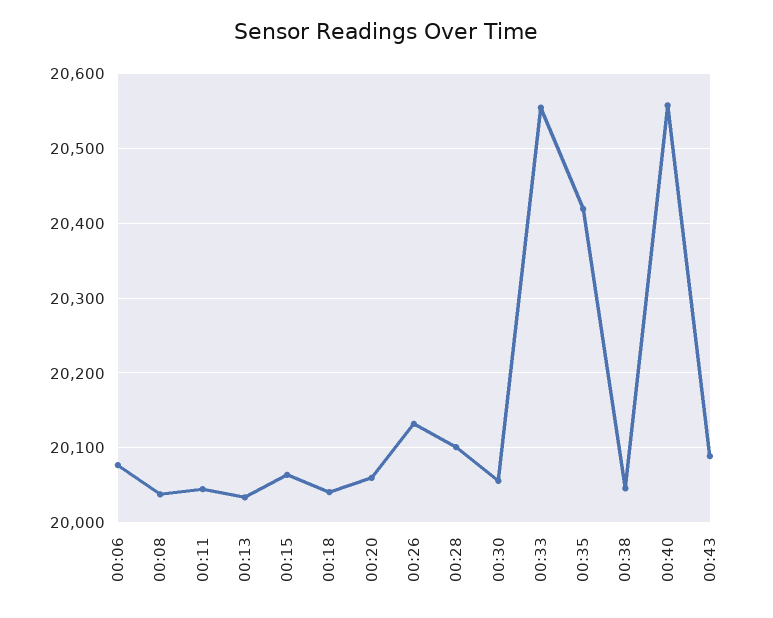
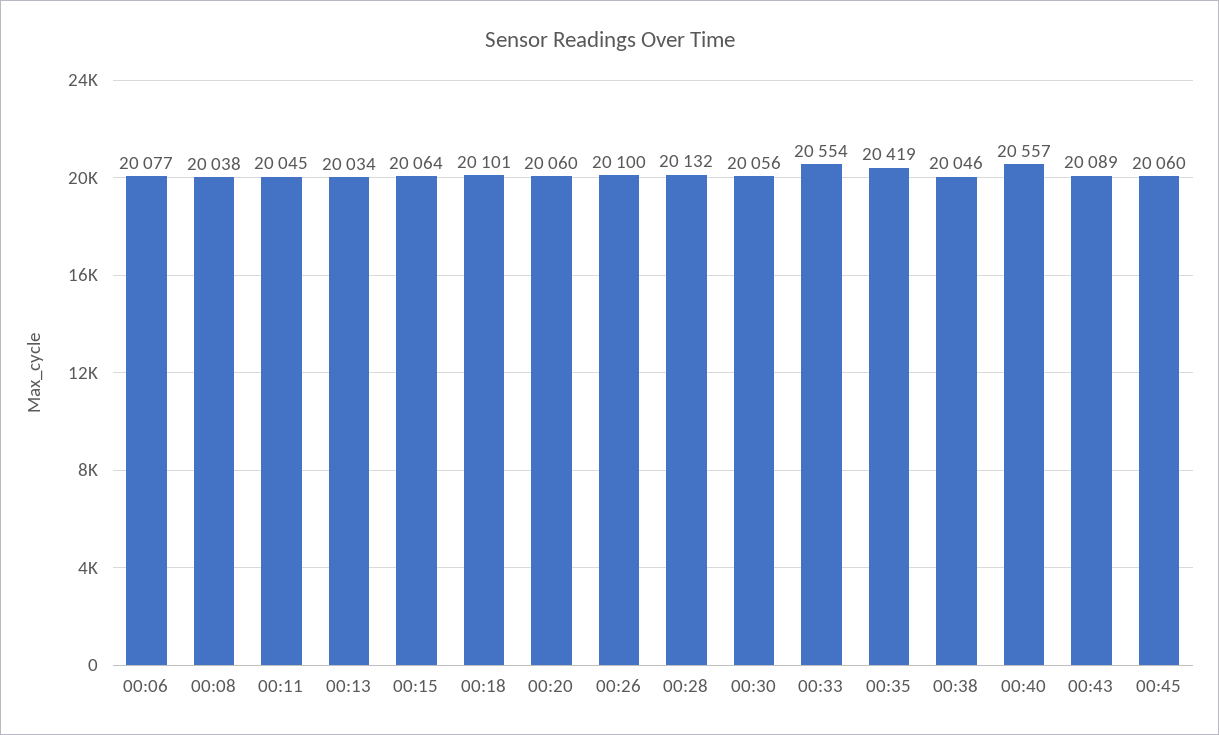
00:18: 20040 -> 20101
00:26: 20130 -> 20100
00:28: 20100 -> 20132
00:45: none -> 20060

